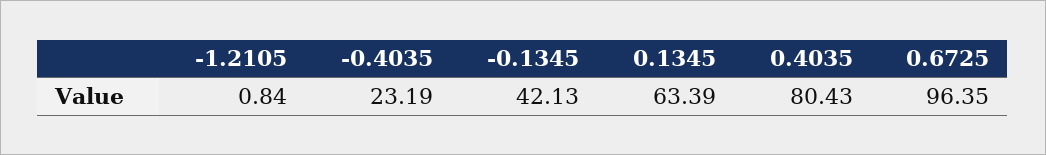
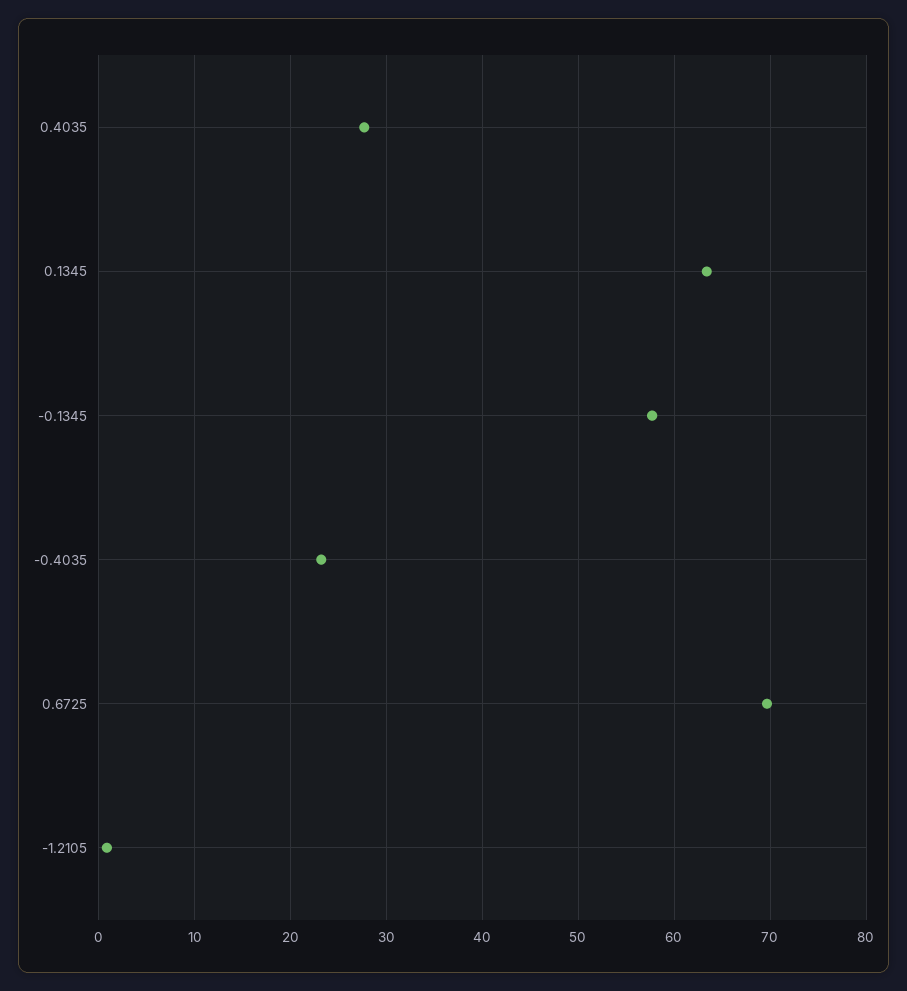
-0.1345: 42.13 -> 58
0.4035: 80.43 -> 28
0.6725: 96.35 -> 70

